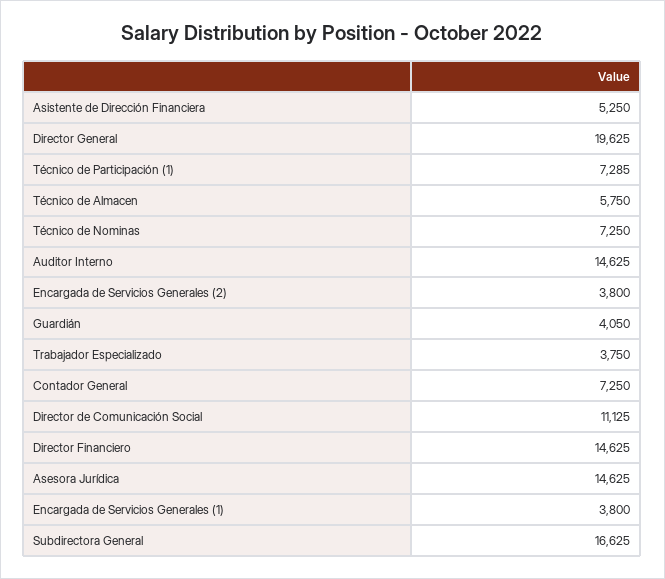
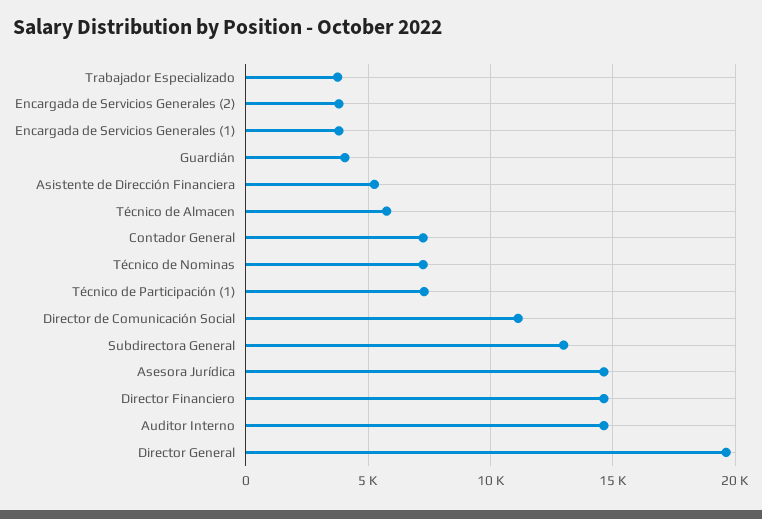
Subdirectora General: 16625 -> 13000

